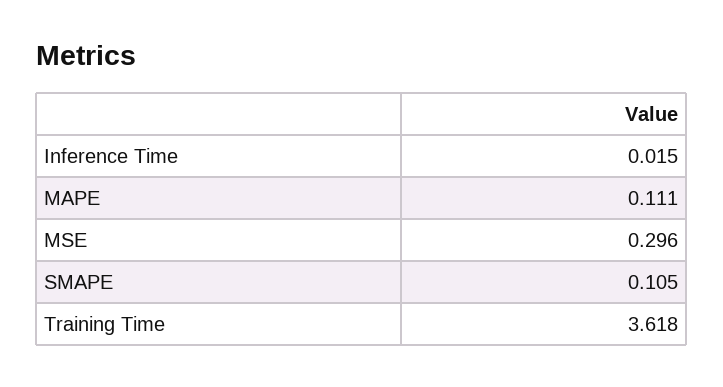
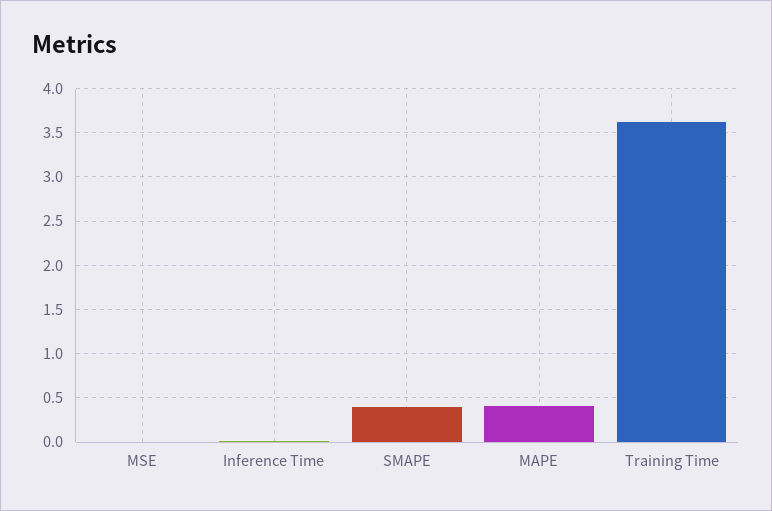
MAPE: 0.111 -> 0.4
MSE: 0.296 -> 0
SMAPE: 0.105 -> 0.4

